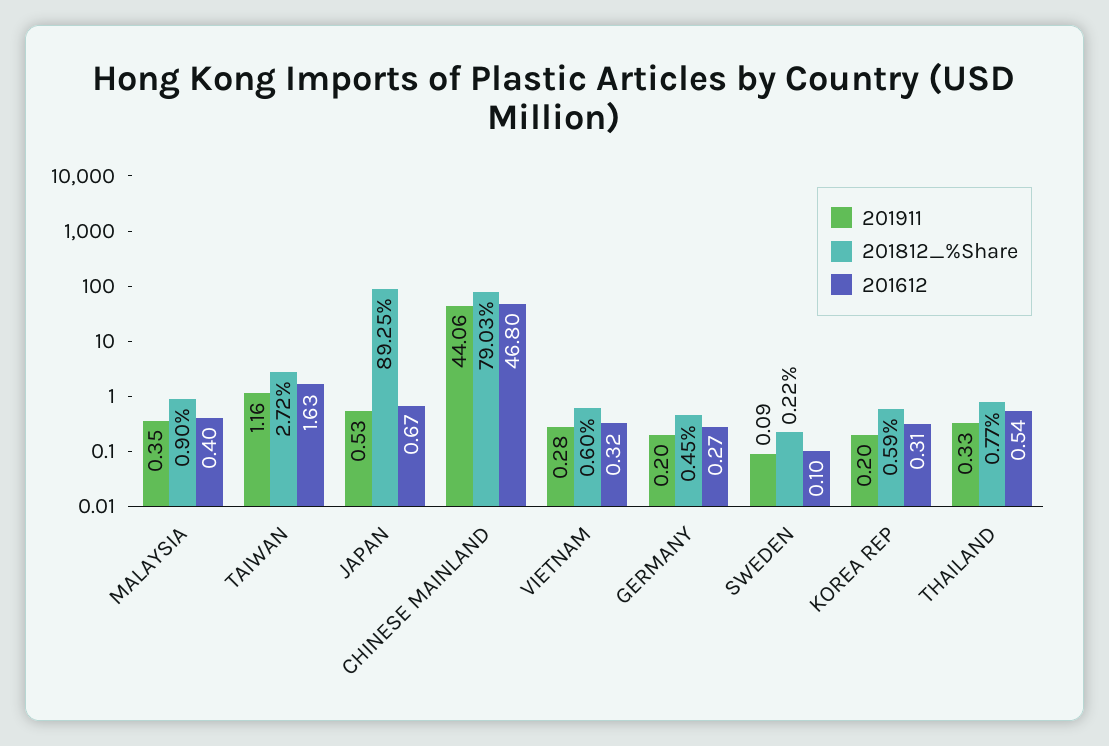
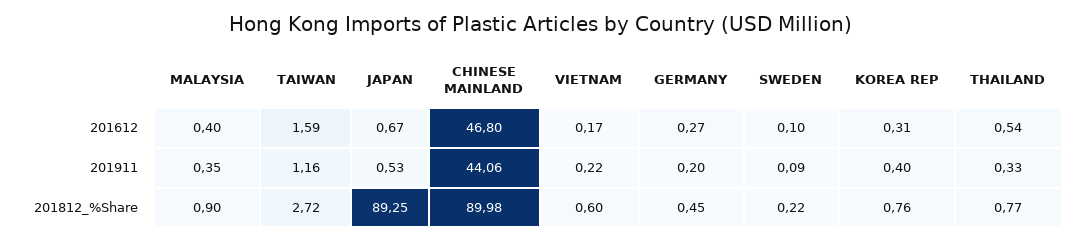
201612, TAIWAN: 1.63 -> 1.59
201812_%Share, CHINESE MAINLAND: 79.03 -> 89.98
201911, VIETNAM: 0.28 -> 0.22
201612, VIETNAM: 0.32 -> 0.17
201911, KOREA REP: 0.2 -> 0.4
201812_%Share, KOREA REP: 0.59 -> 0.76

